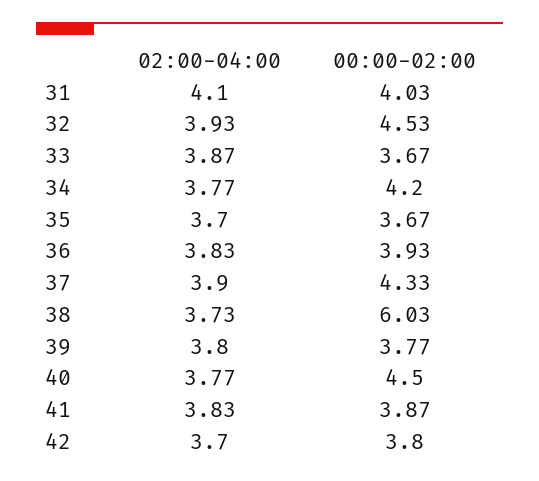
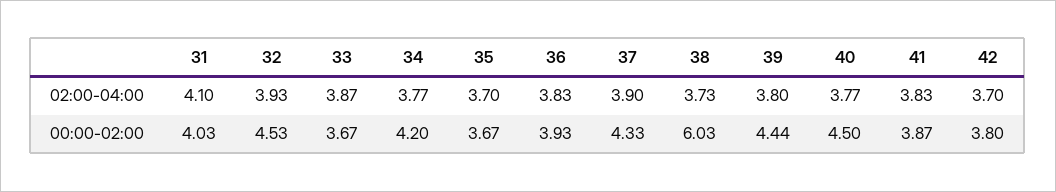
00:00-02:00, 39: 3.77 -> 4.44

